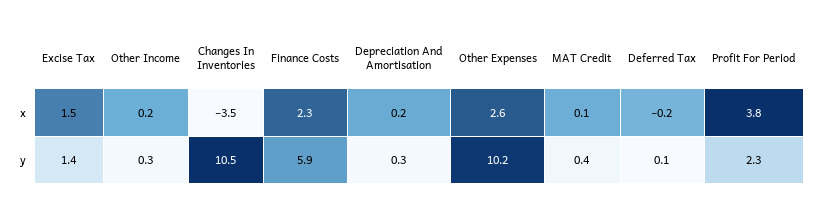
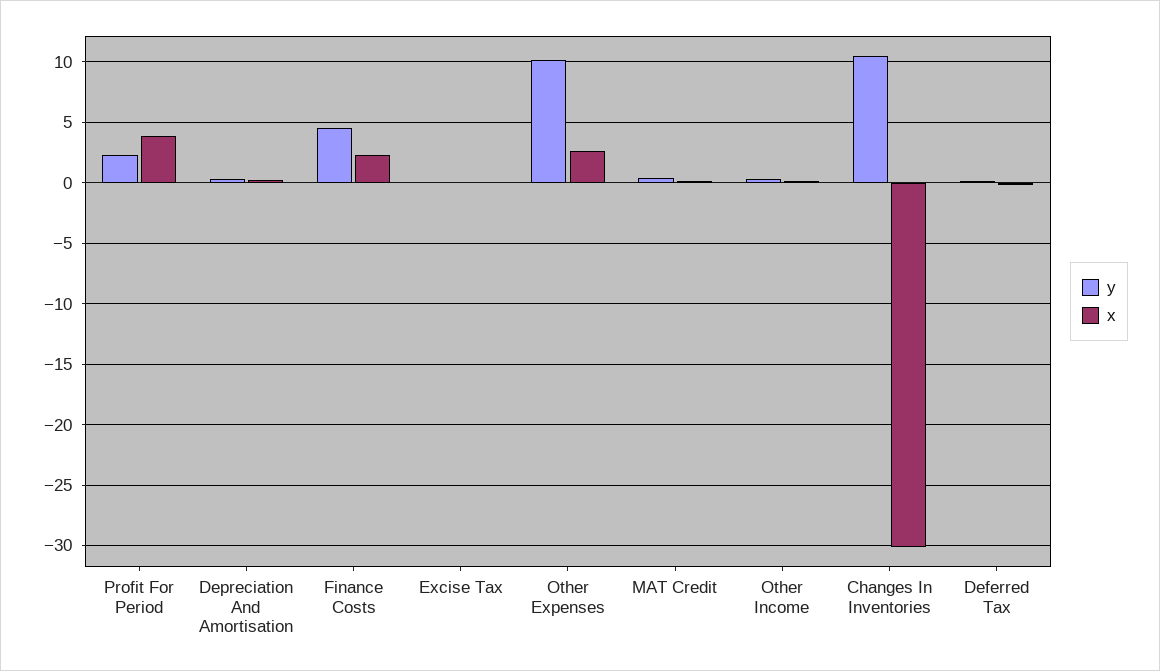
x, Excise Tax: 1.5 -> 0
x, Changes In Inventories: -3.5 -> -30
y, Excise Tax: 1.4 -> 0
y, Finance Costs: 5.9 -> 4.5

